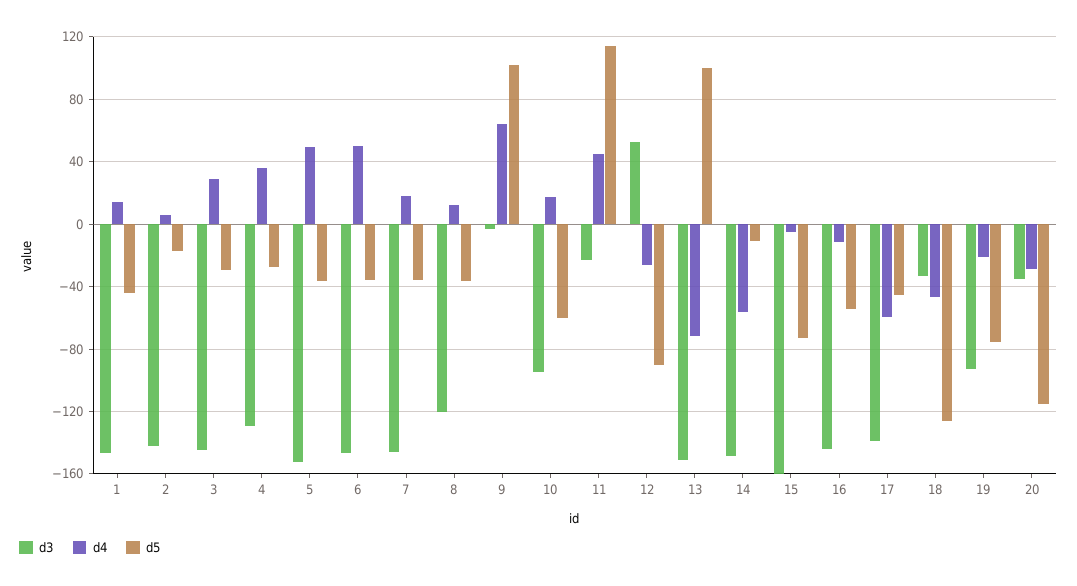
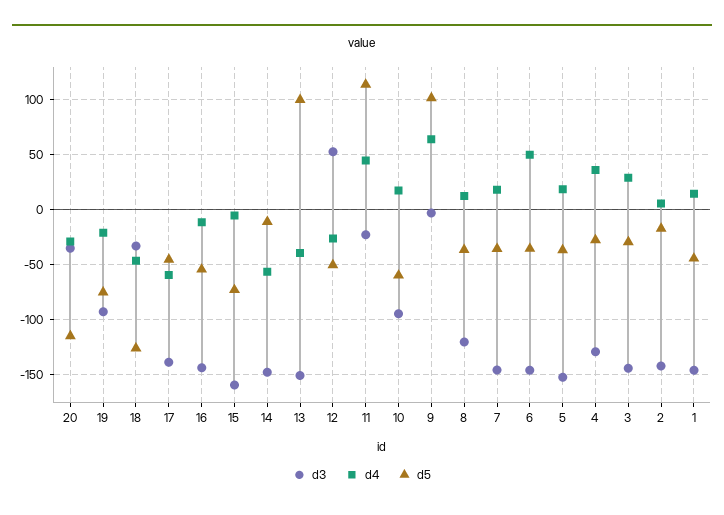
d4, 5: 50 -> 20
d5, 12: -90 -> -50
d4, 13: -70 -> -40

